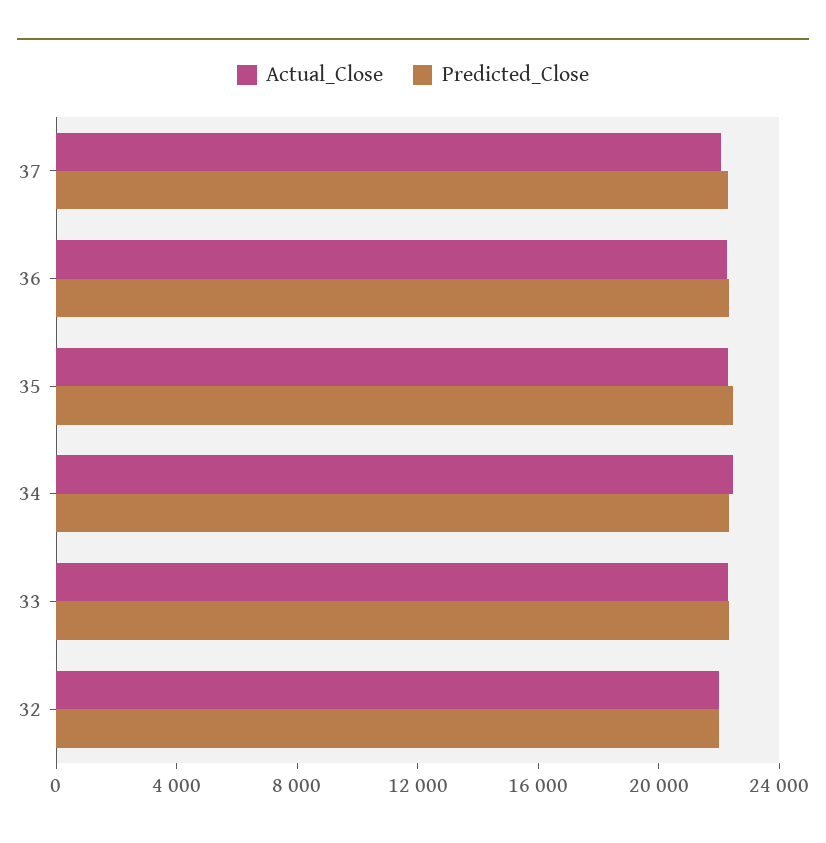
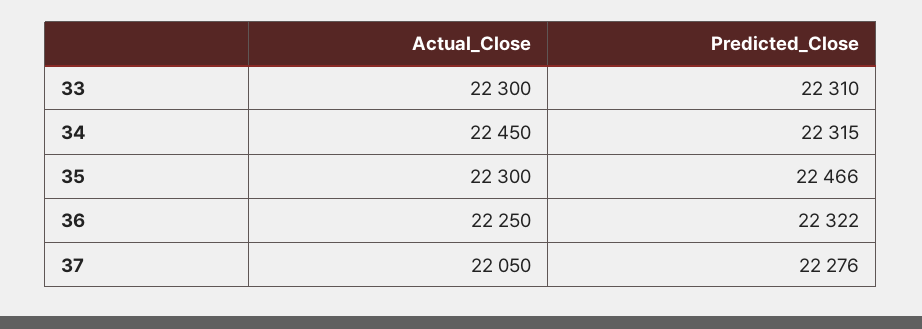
Actual_Close, 32: 22000 -> none
Predicted_Close, 32: 22000 -> none

